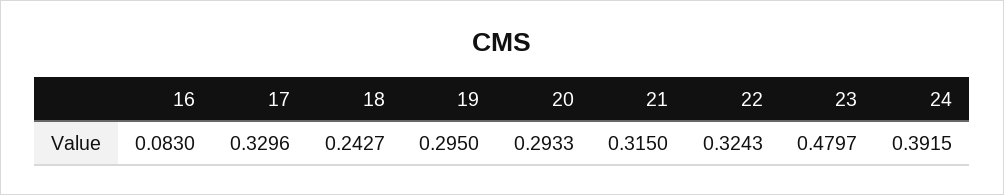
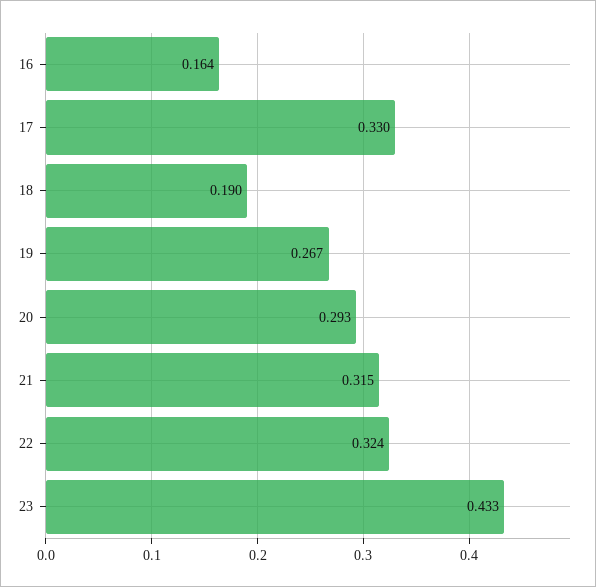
16: 0.083 -> 0.164
18: 0.2427 -> 0.19
19: 0.295 -> 0.267
23: 0.4797 -> 0.433
24: 0.3915 -> none

